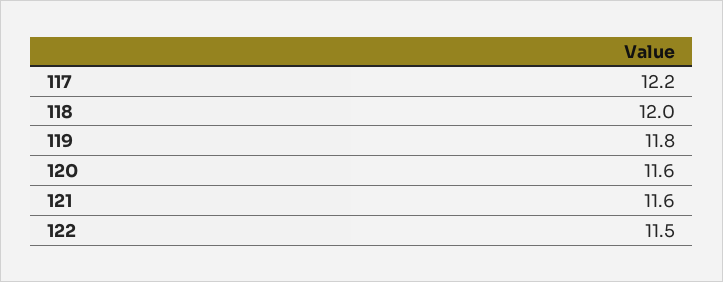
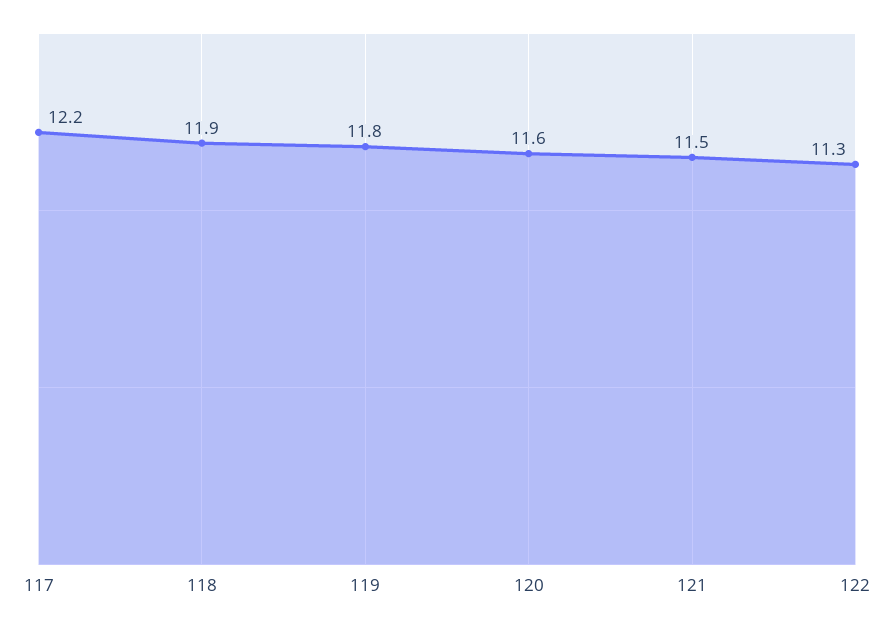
118: 12 -> 11.9
121: 11.6 -> 11.5
122: 11.5 -> 11.3

